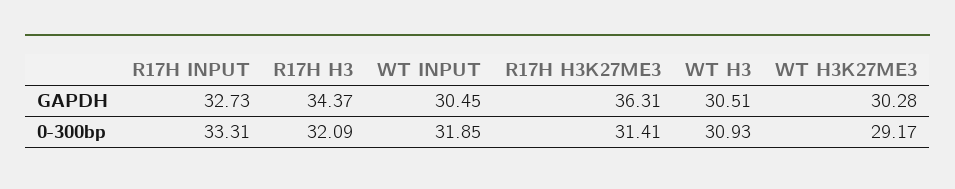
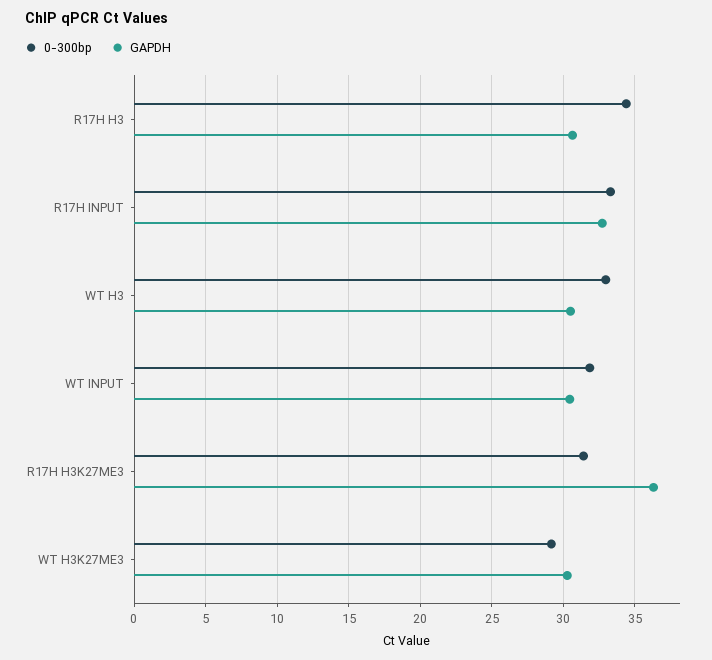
GAPDH, R17H H3: 34.37 -> 30.5
0-300bp, R17H H3: 32.09 -> 34.5
0-300bp, WT H3: 30.93 -> 33

